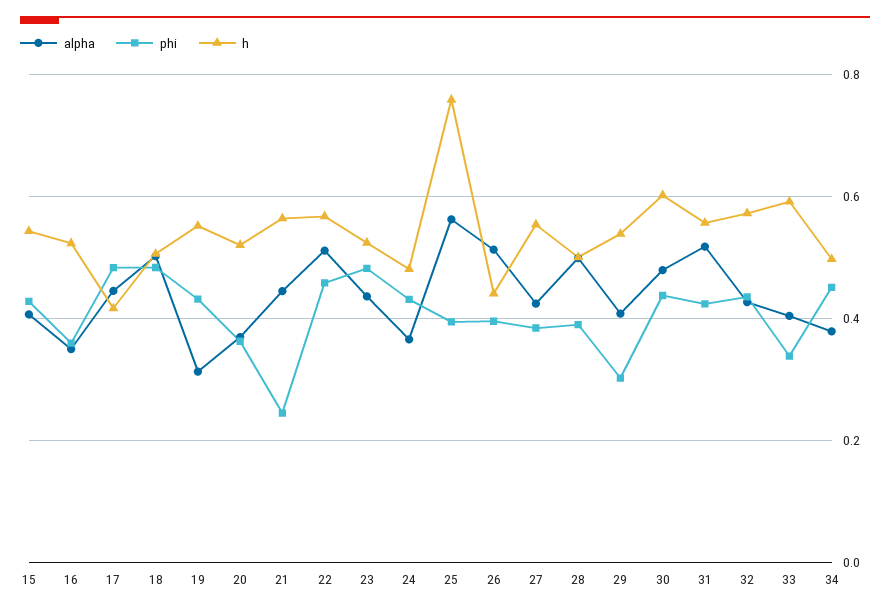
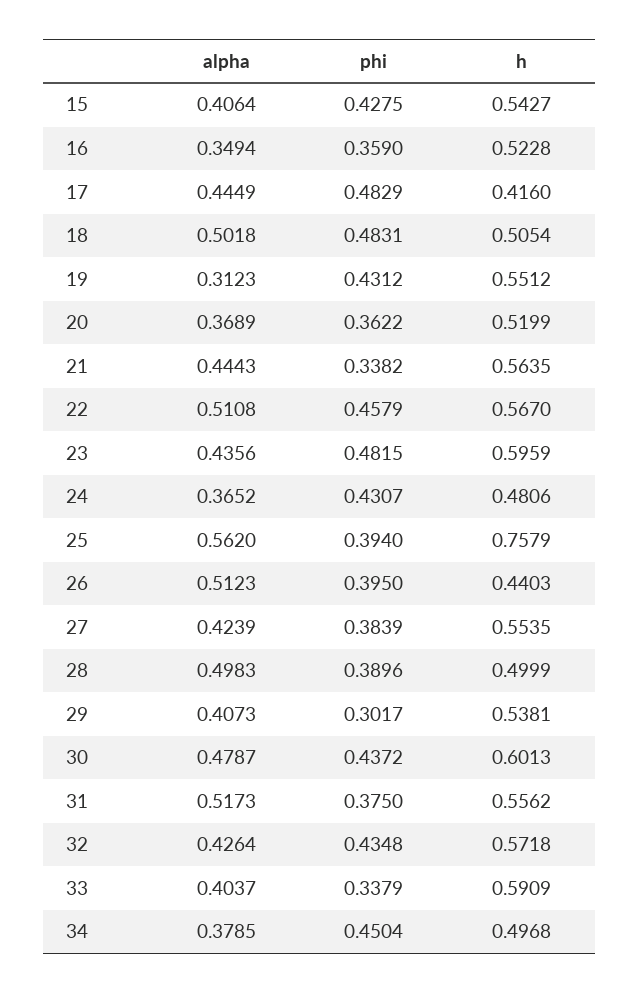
phi, 21: 0.24 -> 0.3382
h, 23: 0.52 -> 0.5959
phi, 31: 0.42 -> 0.375

